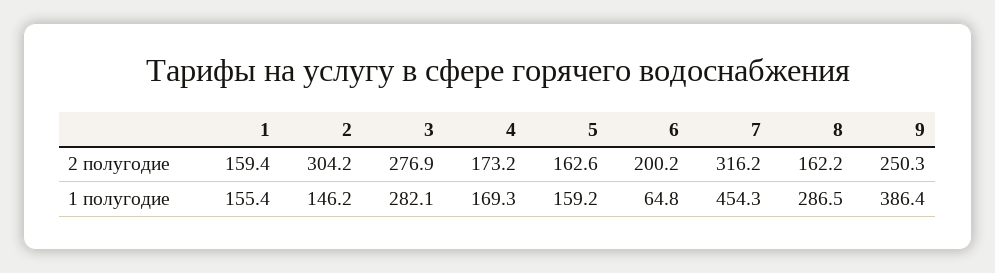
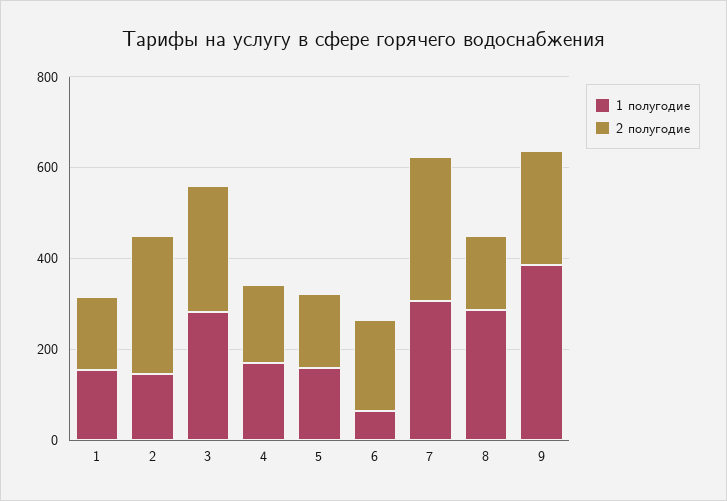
1 полугодие, 7: 454.3 -> 300

